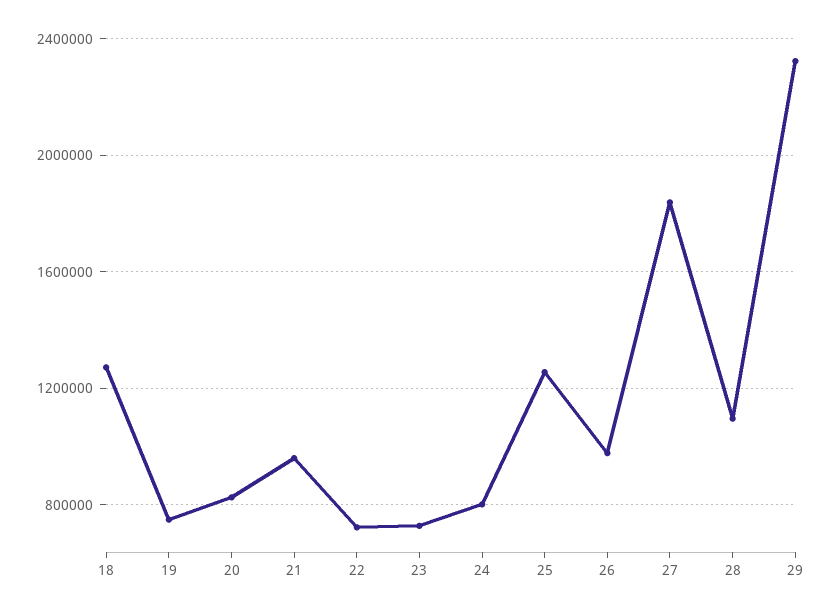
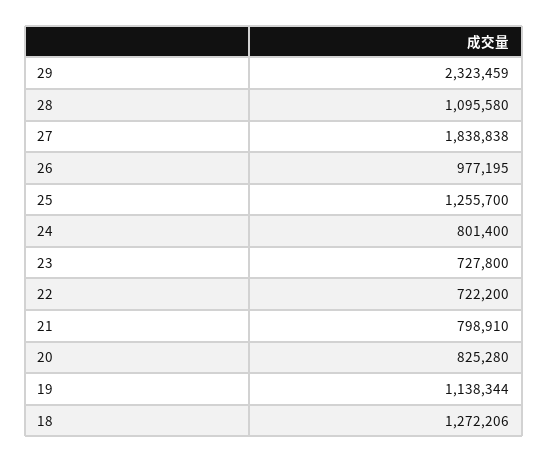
19: 750000 -> 1138344
21: 950000 -> 798910

